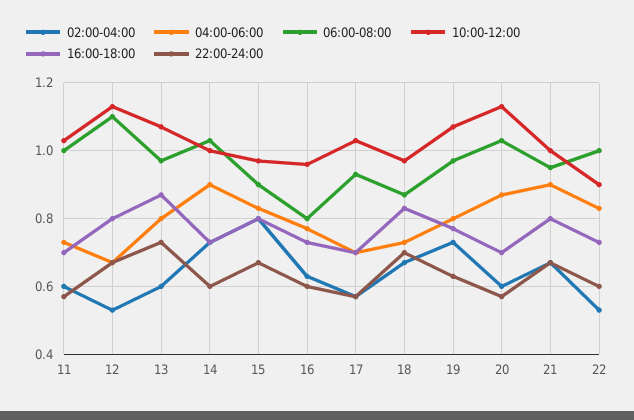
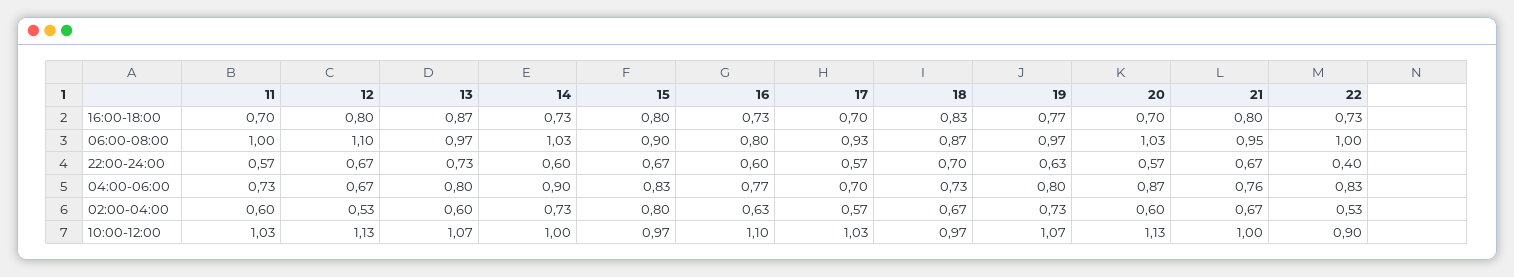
10:00-12:00, 16: 0.95 -> 1.1
04:00-06:00, 21: 0.9 -> 0.76
22:00-24:00, 22: 0.6 -> 0.4

